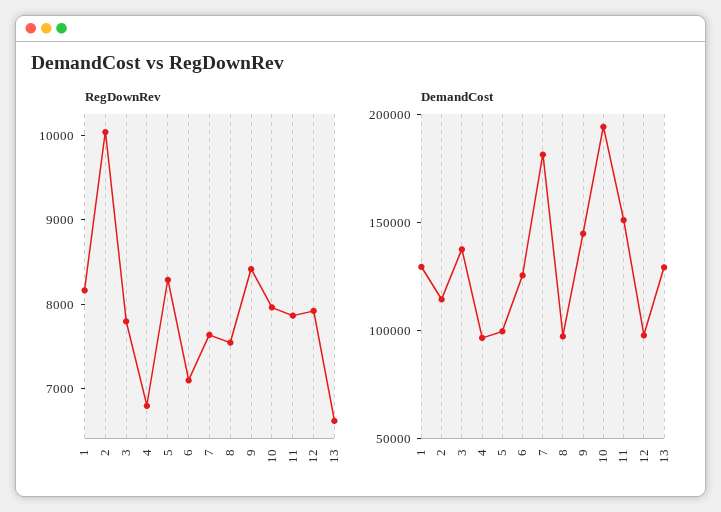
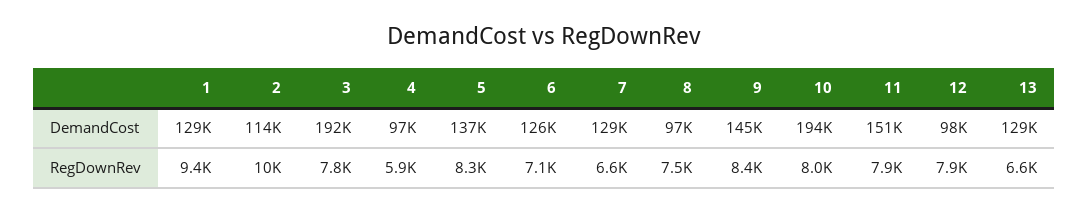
RegDownRev, 1: 8200 -> 9400
RegDownRev, 4: 6800 -> 5900
RegDownRev, 7: 7600 -> 6600
DemandCost, 3: 140000 -> 192000
DemandCost, 5: 100000 -> 137000
DemandCost, 7: 180000 -> 129000

